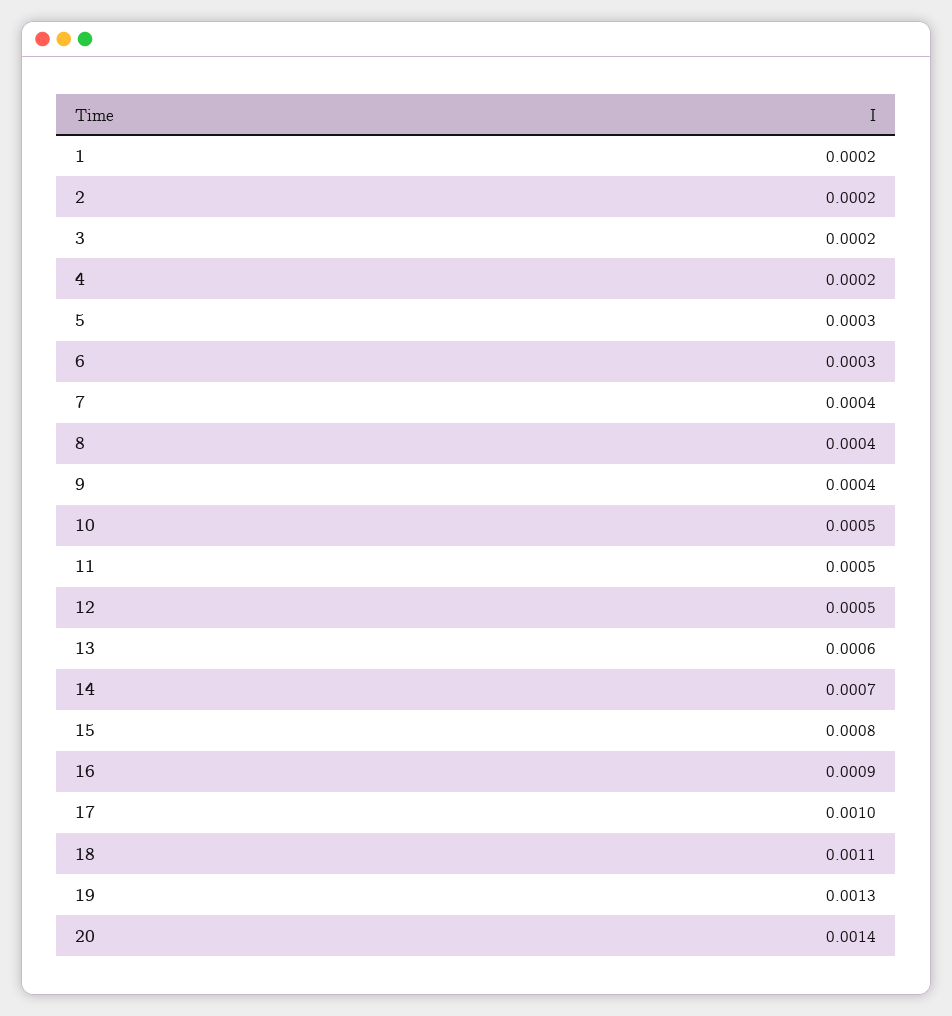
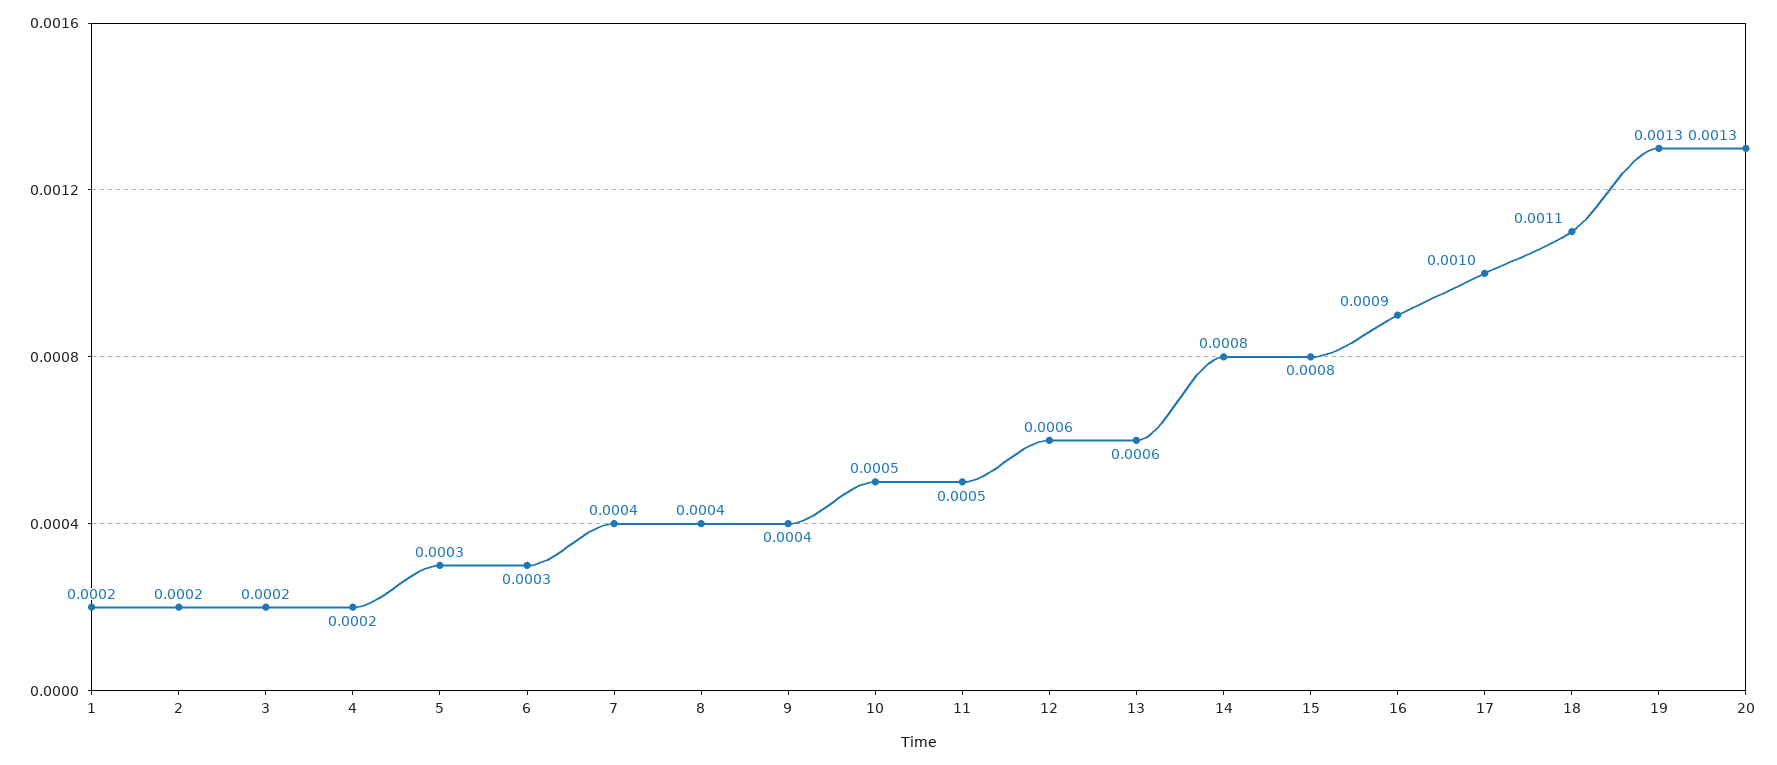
12: 0.0005 -> 0.0006
14: 0.0007 -> 0.0008
20: 0.0014 -> 0.0013

